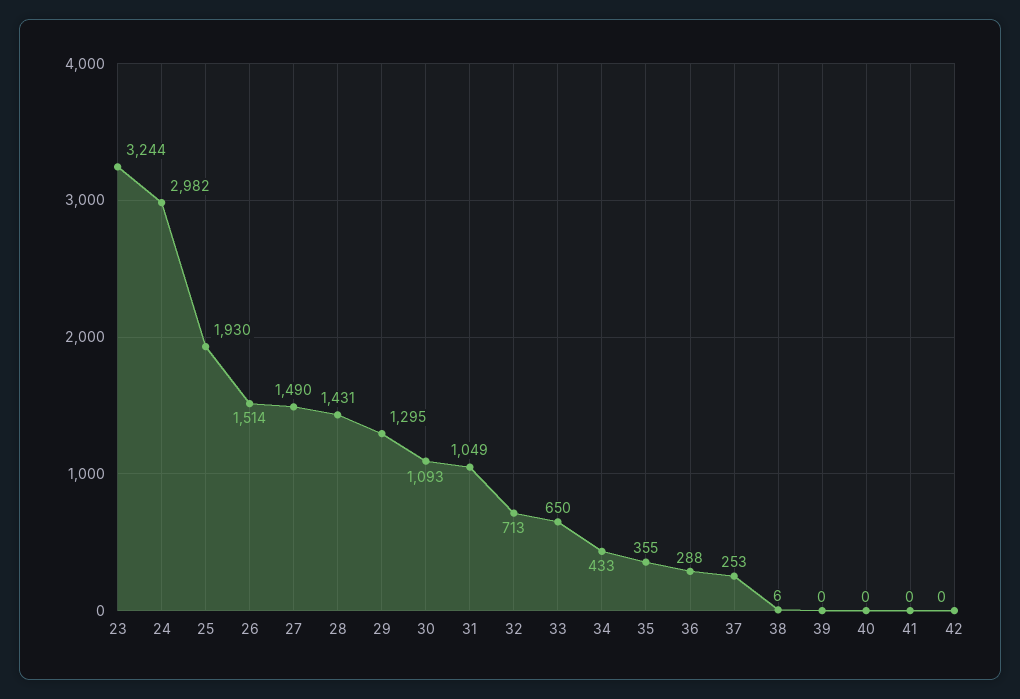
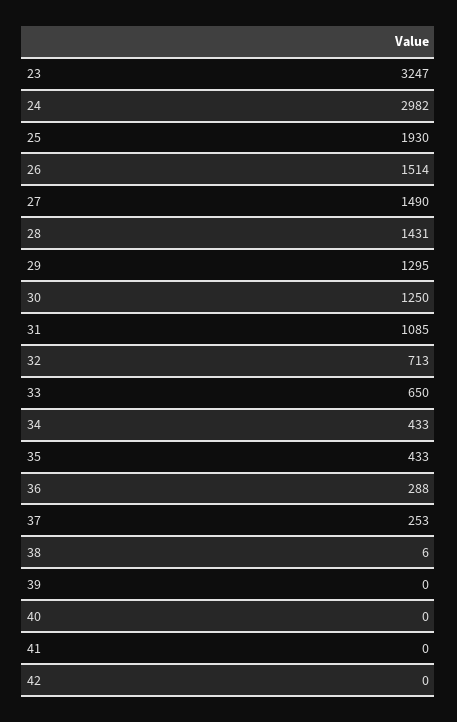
23: 3244 -> 3247
30: 1093 -> 1250
31: 1049 -> 1085
35: 355 -> 433

